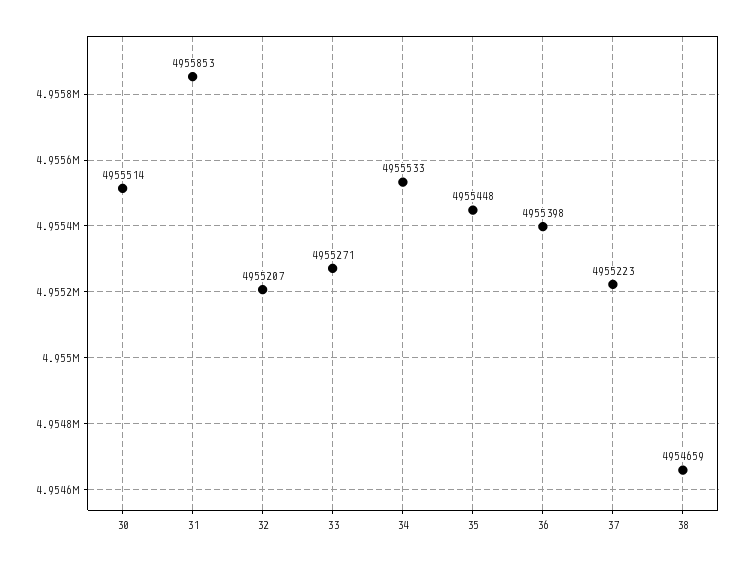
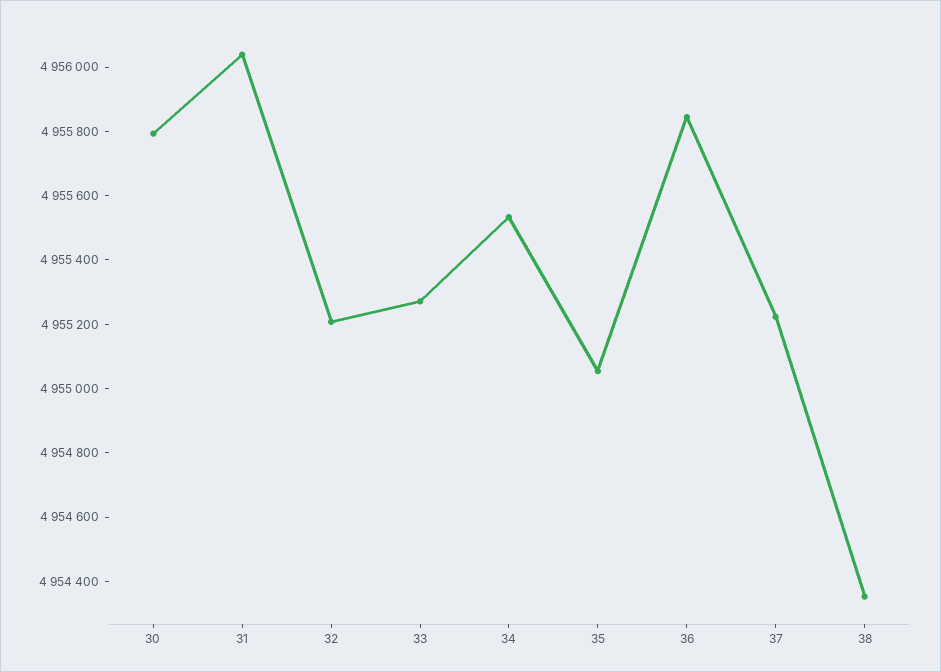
30: 4955514 -> 4955800
31: 4955853 -> 4956050
35: 4955448 -> 4955050
36: 4955398 -> 4955850
38: 4954659 -> 4954350

